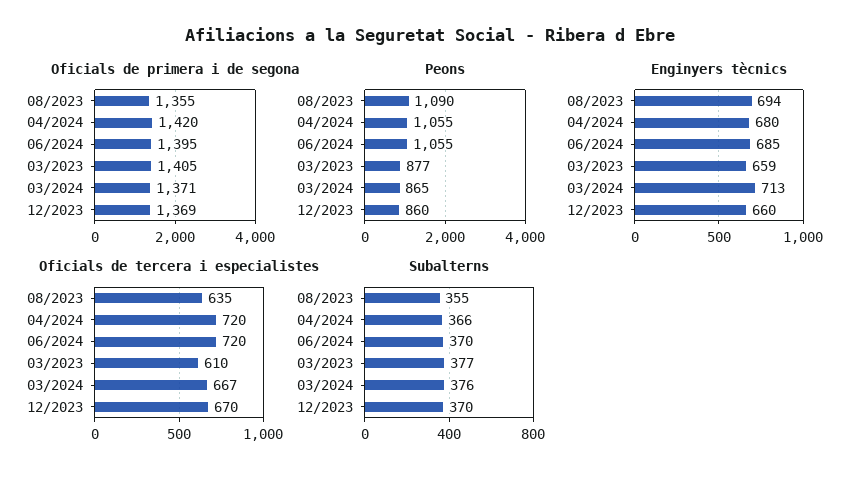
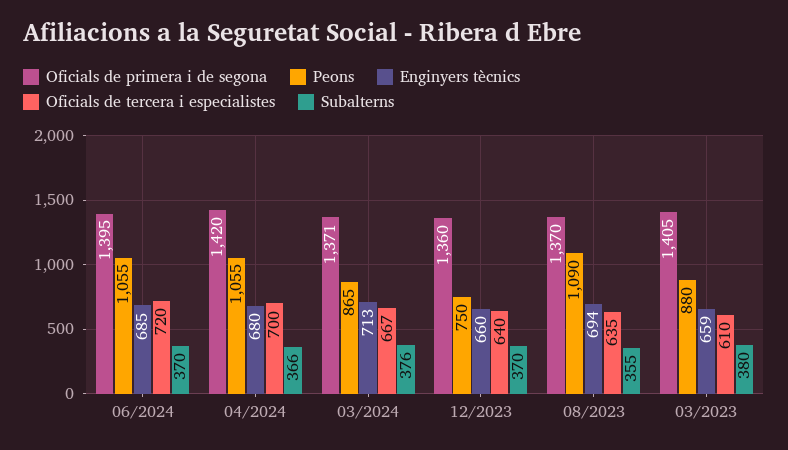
Oficials de primera i de segona, 08/2023: 1355 -> 1370
Oficials de primera i de segona, 12/2023: 1369 -> 1360
Peons, 03/2023: 877 -> 880
Peons, 12/2023: 860 -> 750
Oficials de tercera i especialistes, 04/2024: 720 -> 700
Oficials de tercera i especialistes, 12/2023: 670 -> 640
Subalterns, 03/2023: 377 -> 380

